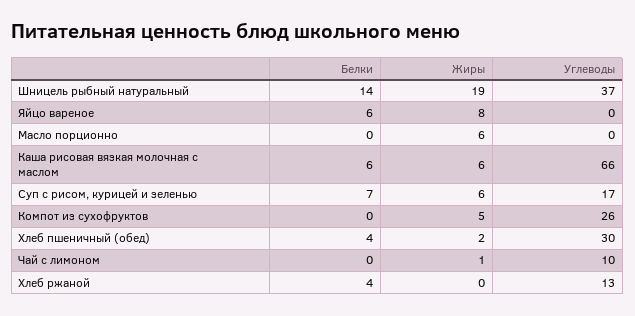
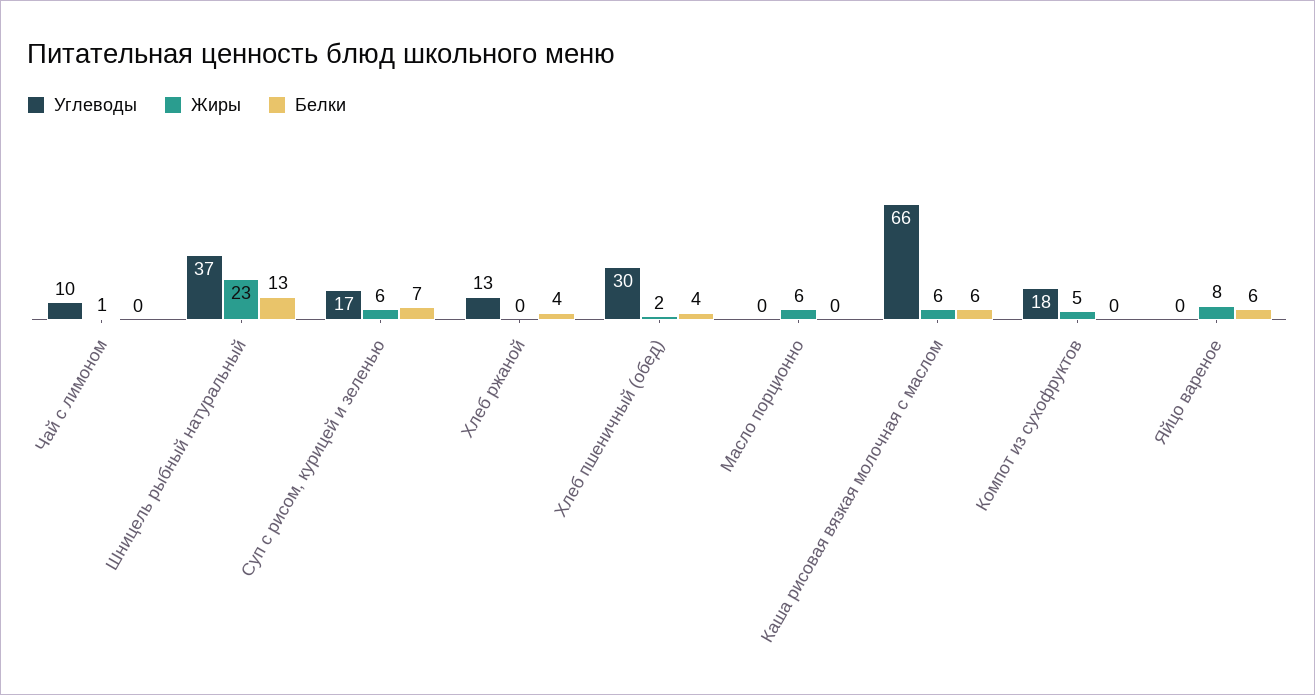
Белки, Шницель рыбный натуральный: 14 -> 13
Жиры, Шницель рыбный натуральный: 19 -> 23
Углеводы, Компот из сухофруктов: 26 -> 18

